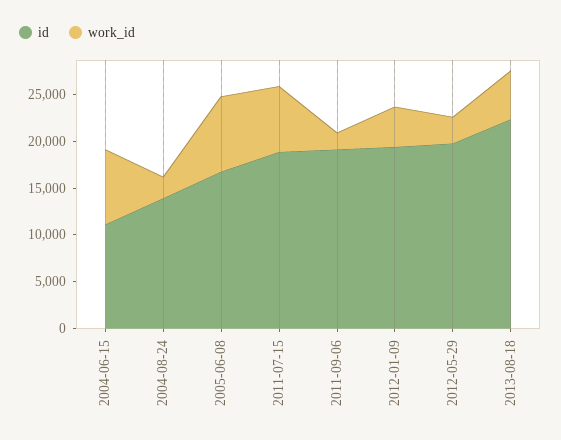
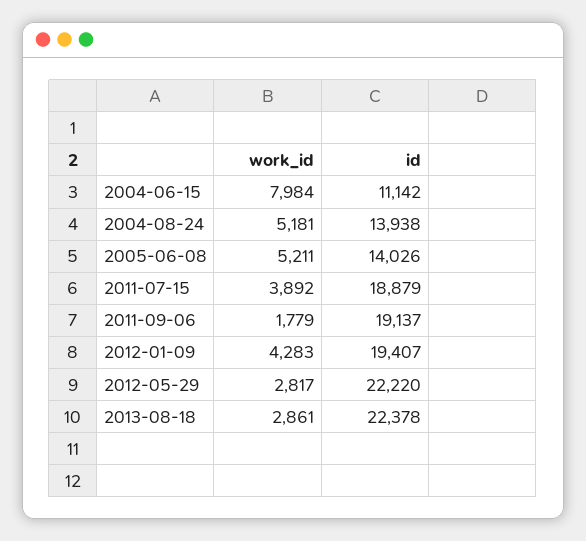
work_id, 2004-08-24: 2000 -> 5181
id, 2005-06-08: 17000 -> 14026
work_id, 2005-06-08: 8000 -> 5211
work_id, 2011-07-15: 7000 -> 3892
id, 2012-05-29: 20000 -> 22220
work_id, 2013-08-18: 5000 -> 2861

